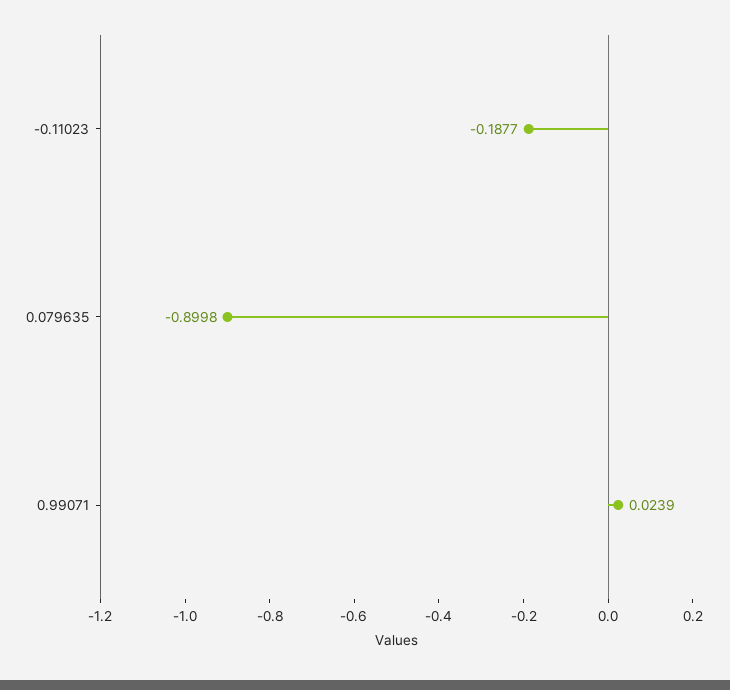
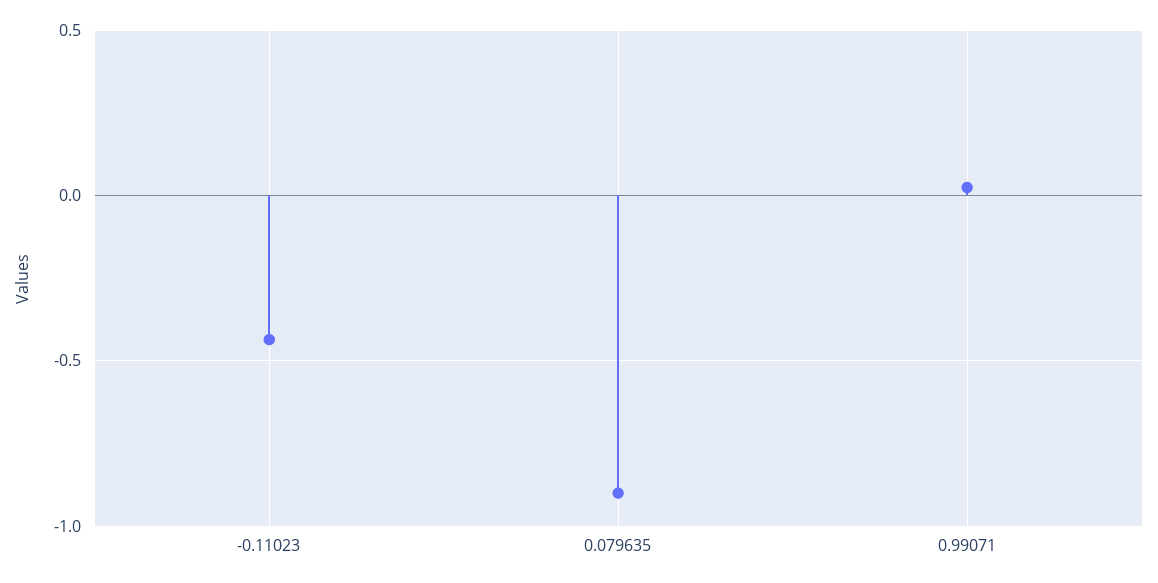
-0.11023: -0.1877 -> -0.45

